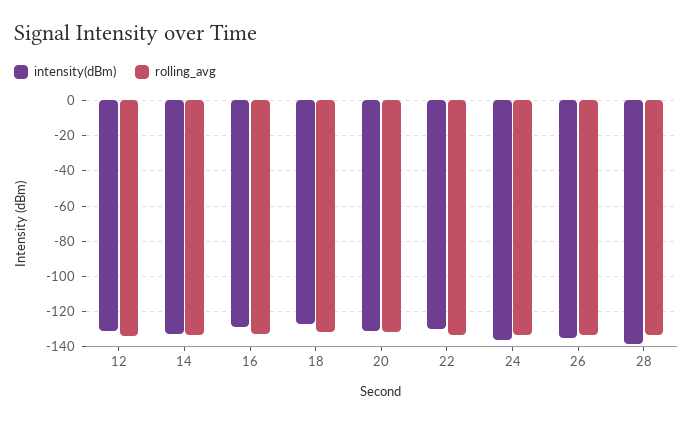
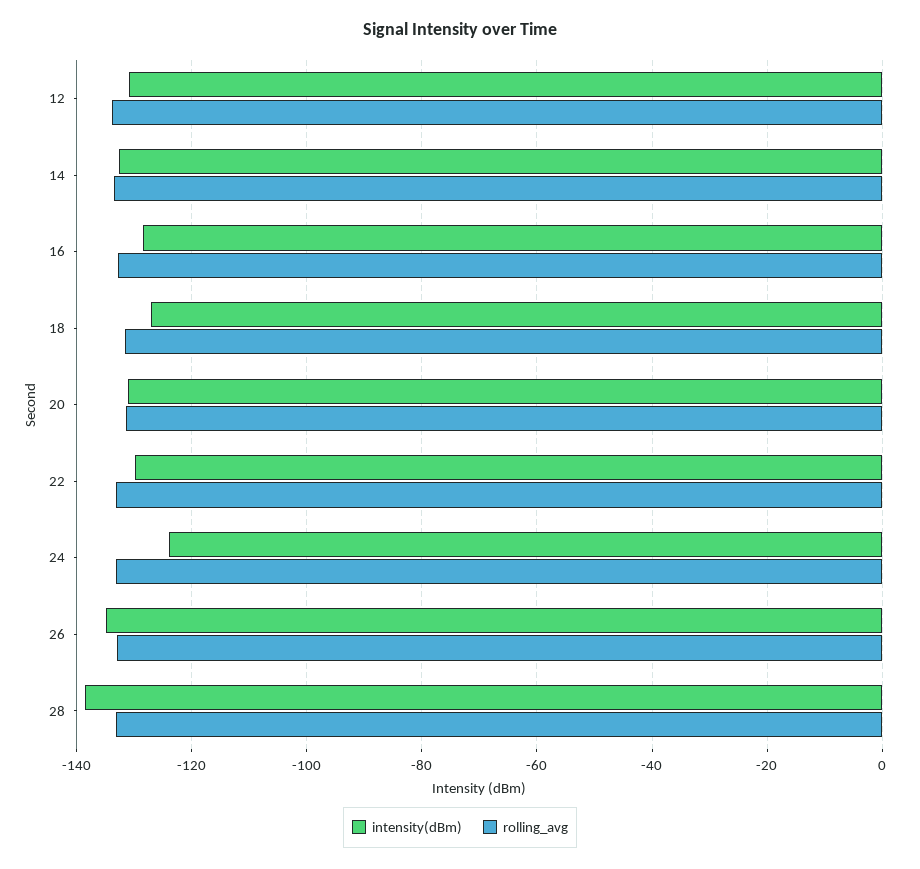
intensity(dBm), 24: -135 -> -124

